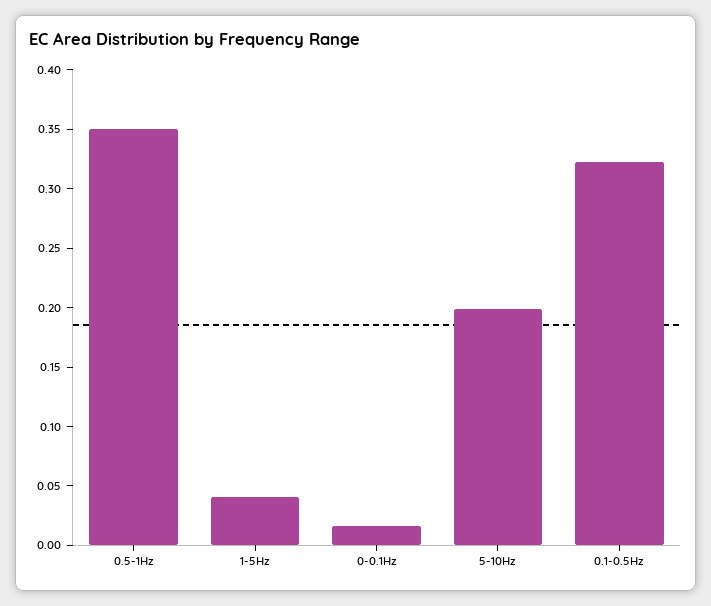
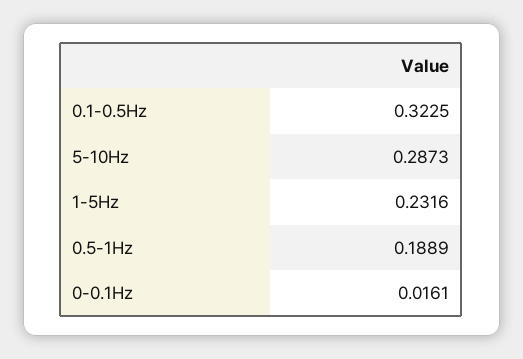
0.5-1Hz: 0.35 -> 0.1889
1-5Hz: 0.04 -> 0.2316
5-10Hz: 0.2 -> 0.2873

